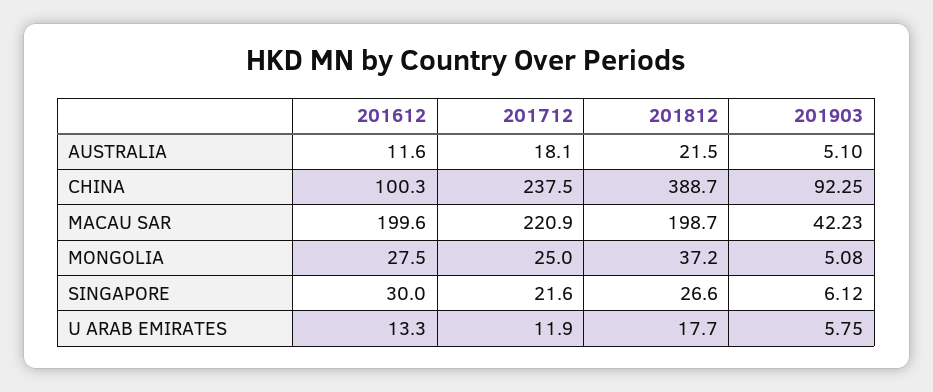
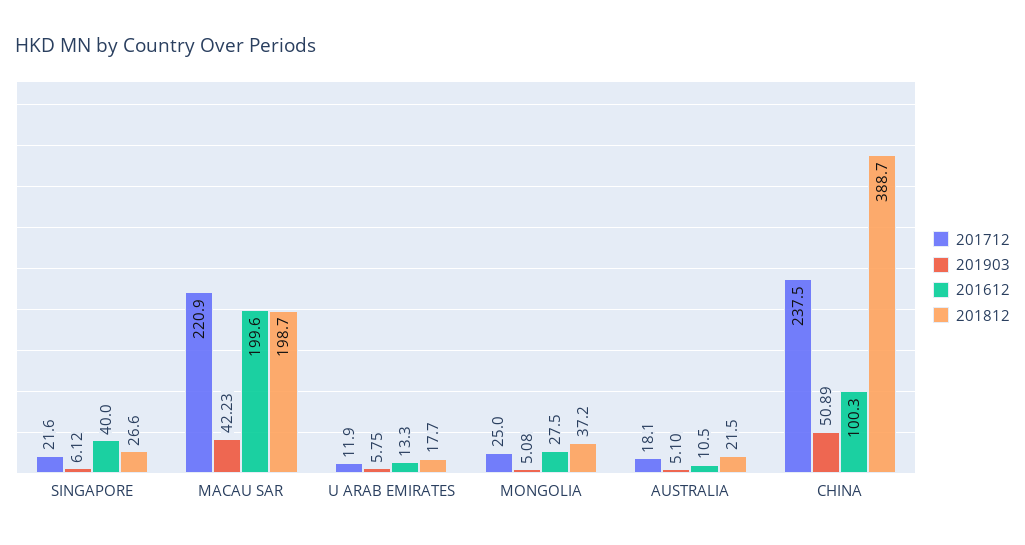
201612, AUSTRALIA: 11.6 -> 10.5
201903, CHINA: 92.25 -> 50.89
201612, SINGAPORE: 30 -> 40

